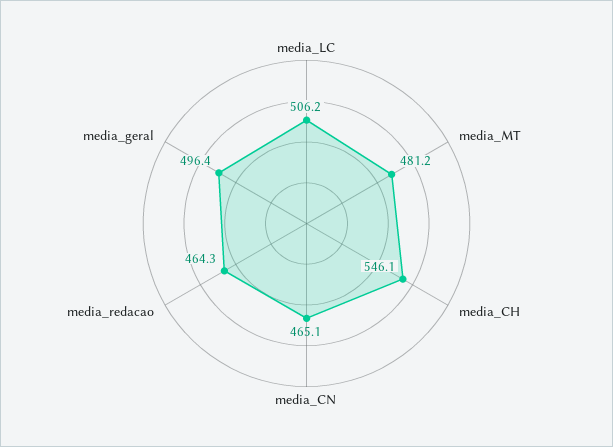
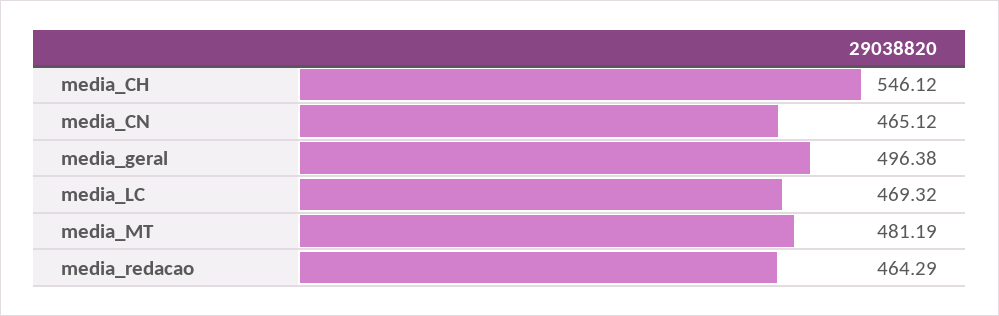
media_LC: 506.2 -> 469.32

